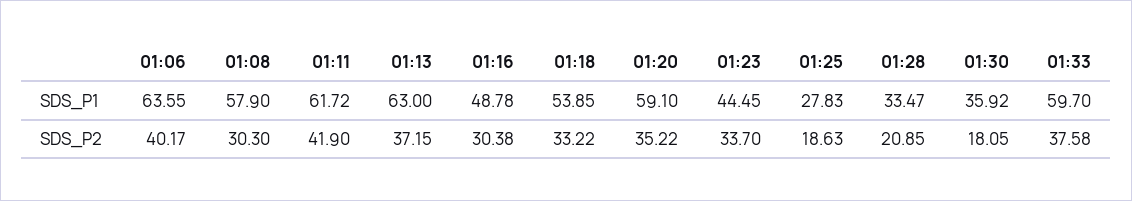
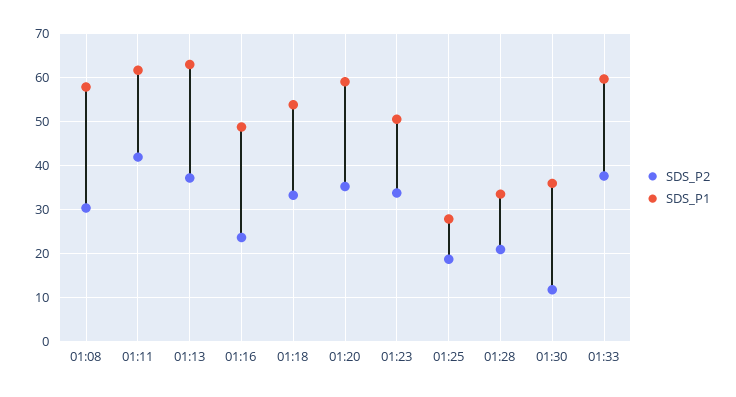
SDS_P1, 01:06: 63.55 -> none
SDS_P1, 01:23: 44.45 -> 50
SDS_P2, 01:06: 40.17 -> none
SDS_P2, 01:16: 30.38 -> 24
SDS_P2, 01:30: 18.05 -> 12

